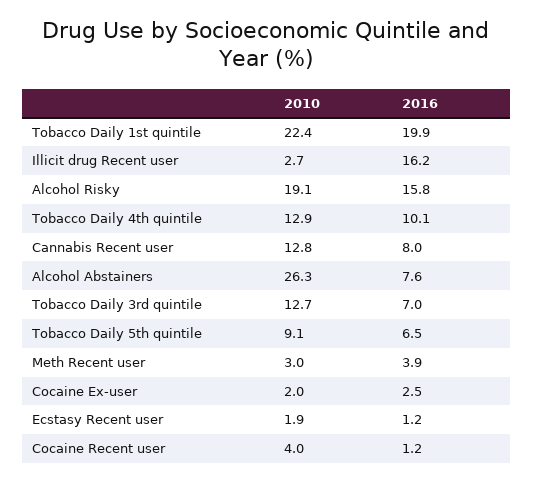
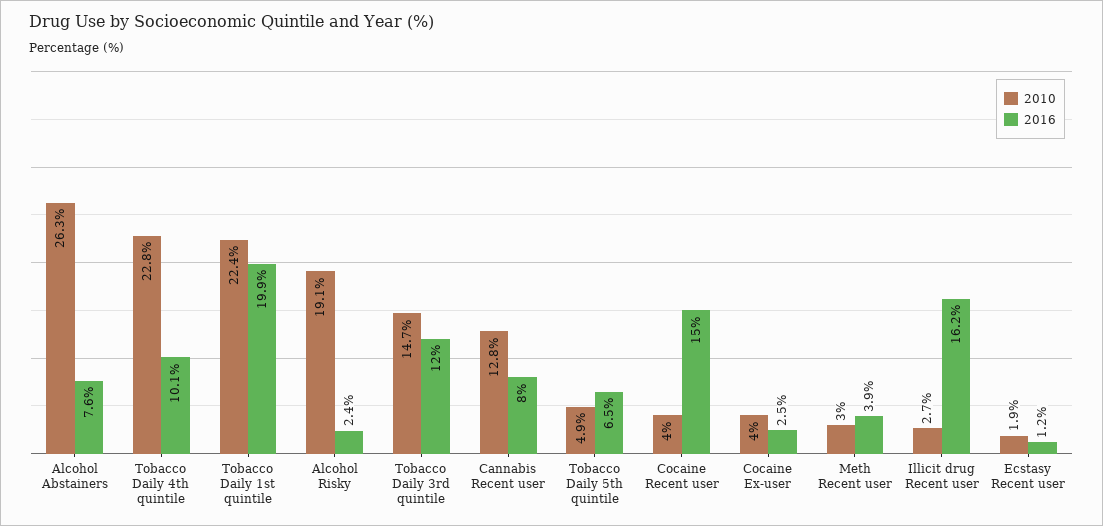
2016, Alcohol Risky: 15.8 -> 2.4
2010, Tobacco Daily 4th quintile: 12.9 -> 22.8
2010, Tobacco Daily 3rd quintile: 12.7 -> 14.7
2016, Tobacco Daily 3rd quintile: 7 -> 12
2010, Tobacco Daily 5th quintile: 9.1 -> 4.9
2010, Cocaine Ex-user: 2 -> 4
2016, Cocaine Recent user: 1.2 -> 15

